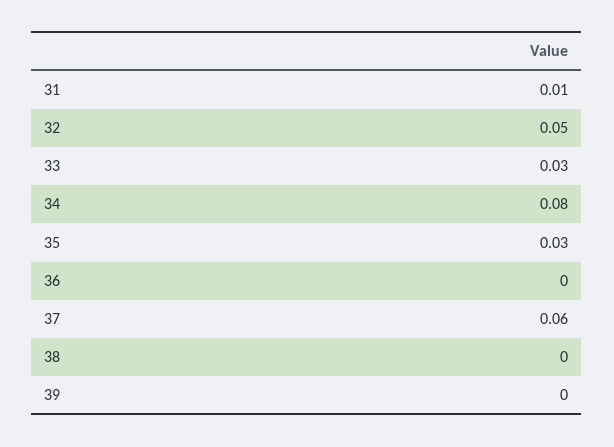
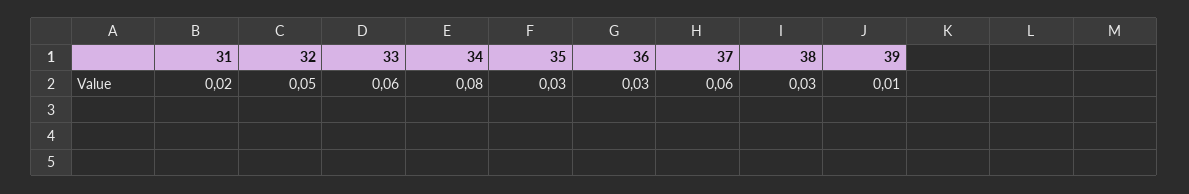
31: 0.01 -> 0.02
33: 0.03 -> 0.06
36: 0 -> 0.03
38: 0 -> 0.03
39: 0 -> 0.01

